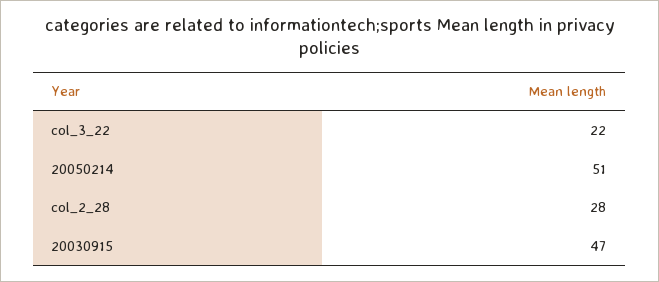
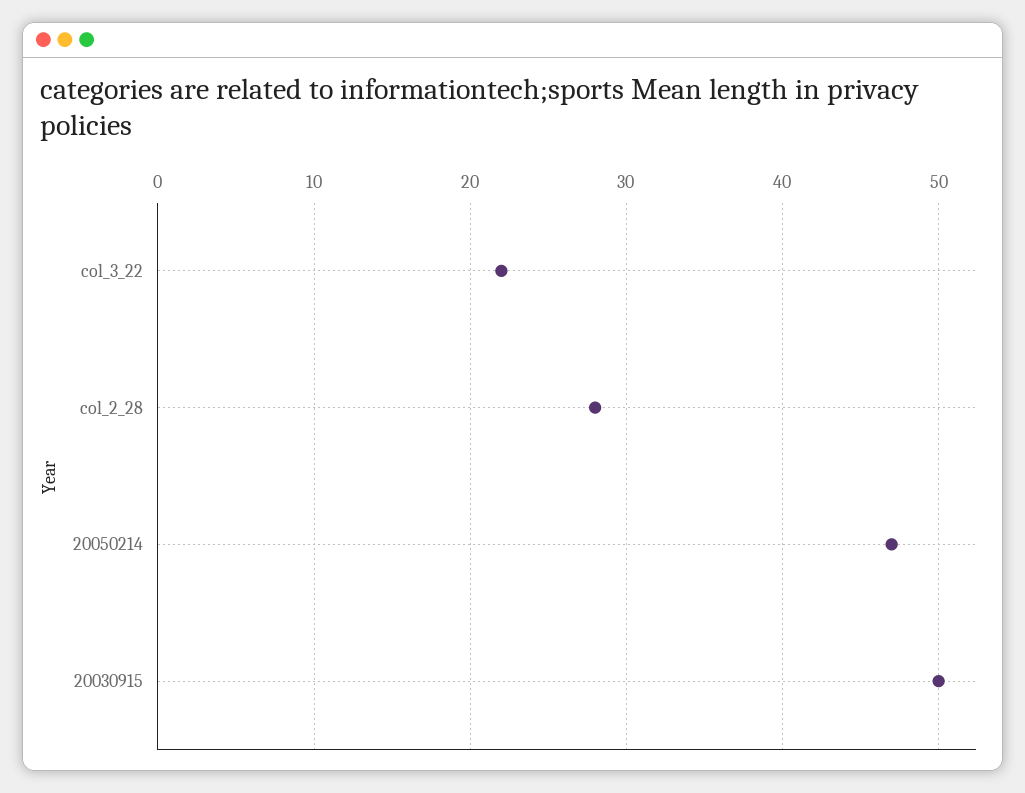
20050214: 51 -> 47
20030915: 47 -> 50

